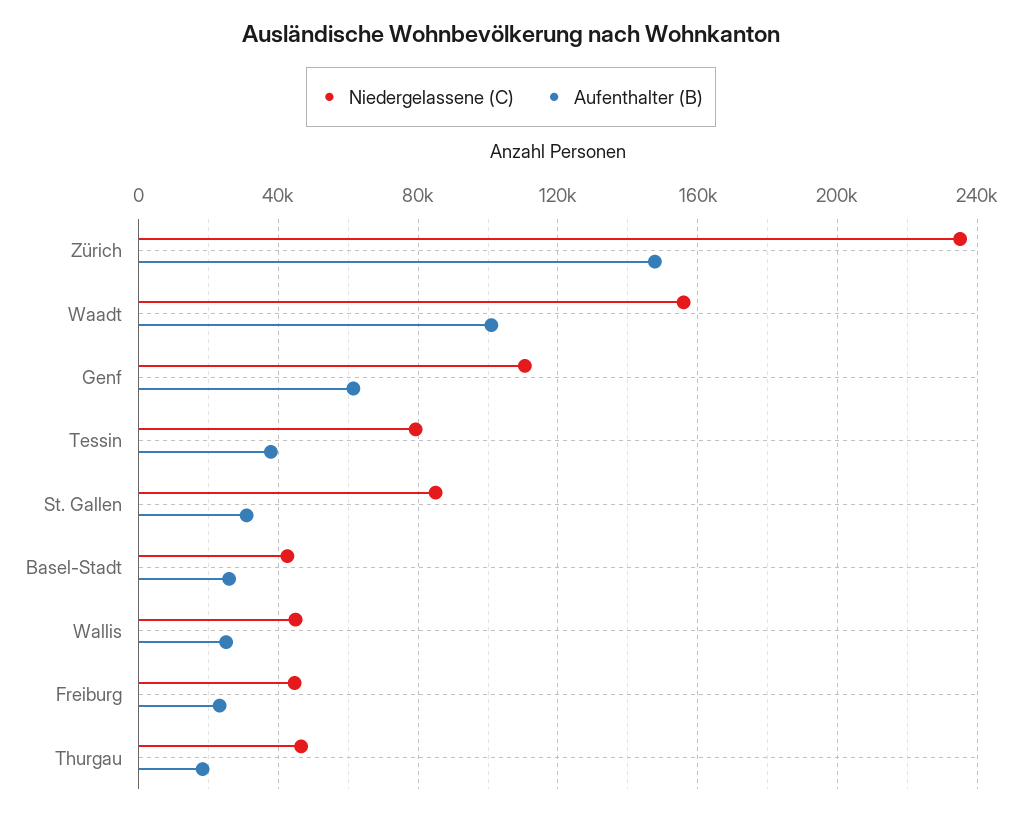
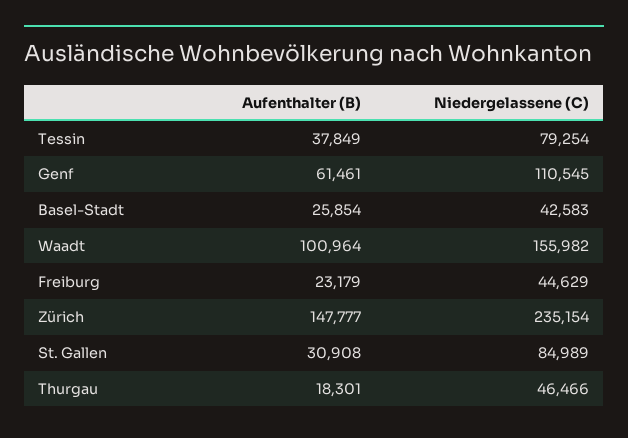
Niedergelassene (C), Wallis: 45000 -> none
Aufenthalter (B), Wallis: 25000 -> none

